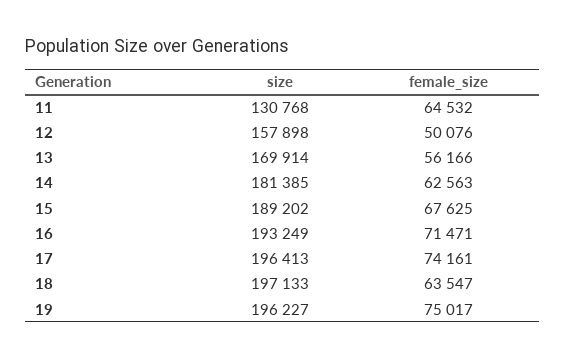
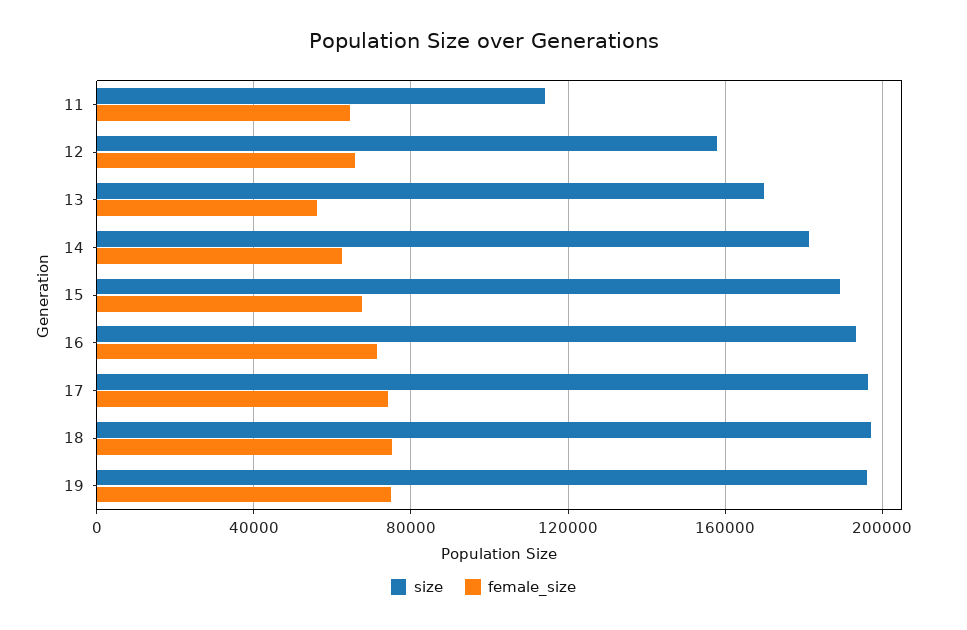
size, 11: 130768 -> 115000
female_size, 12: 50076 -> 65000
female_size, 18: 63547 -> 75000

